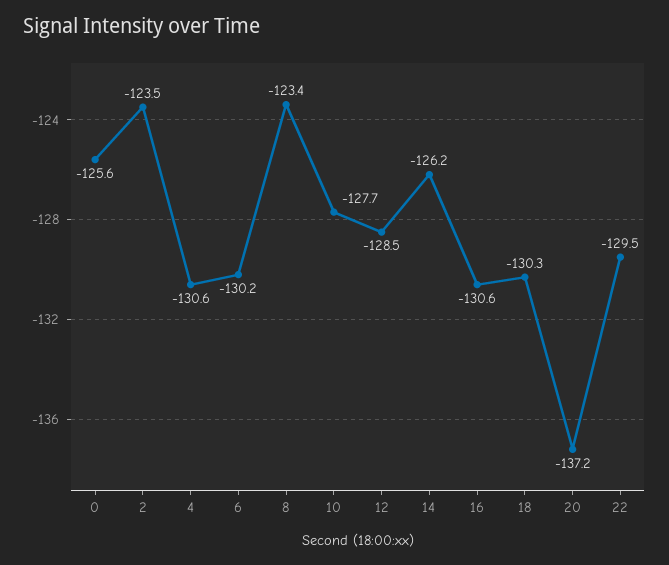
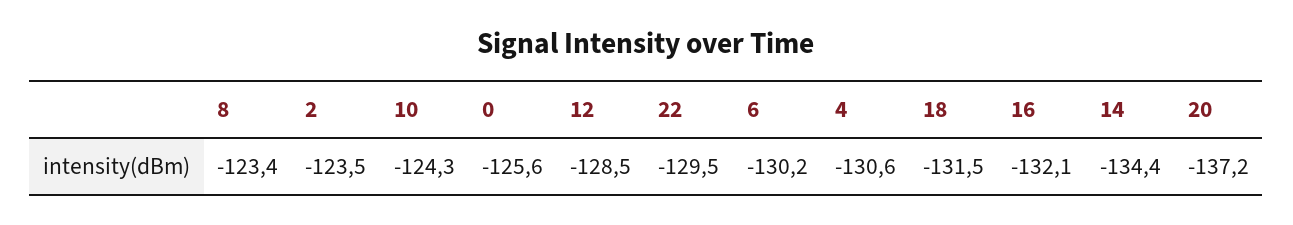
10: -127.7 -> -124.3
14: -126.2 -> -134.4
16: -130.6 -> -132.1
18: -130.3 -> -131.5

